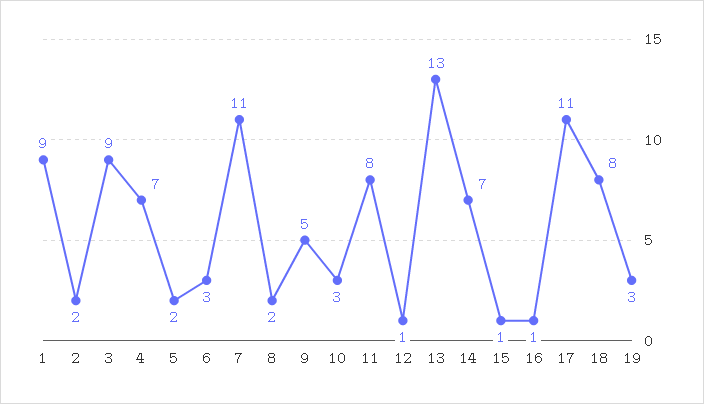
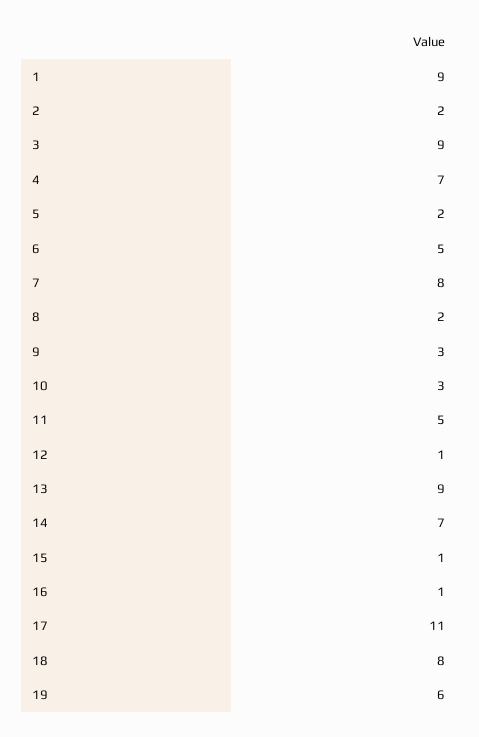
6: 3 -> 5
7: 11 -> 8
9: 5 -> 3
11: 8 -> 5
13: 13 -> 9
19: 3 -> 6

